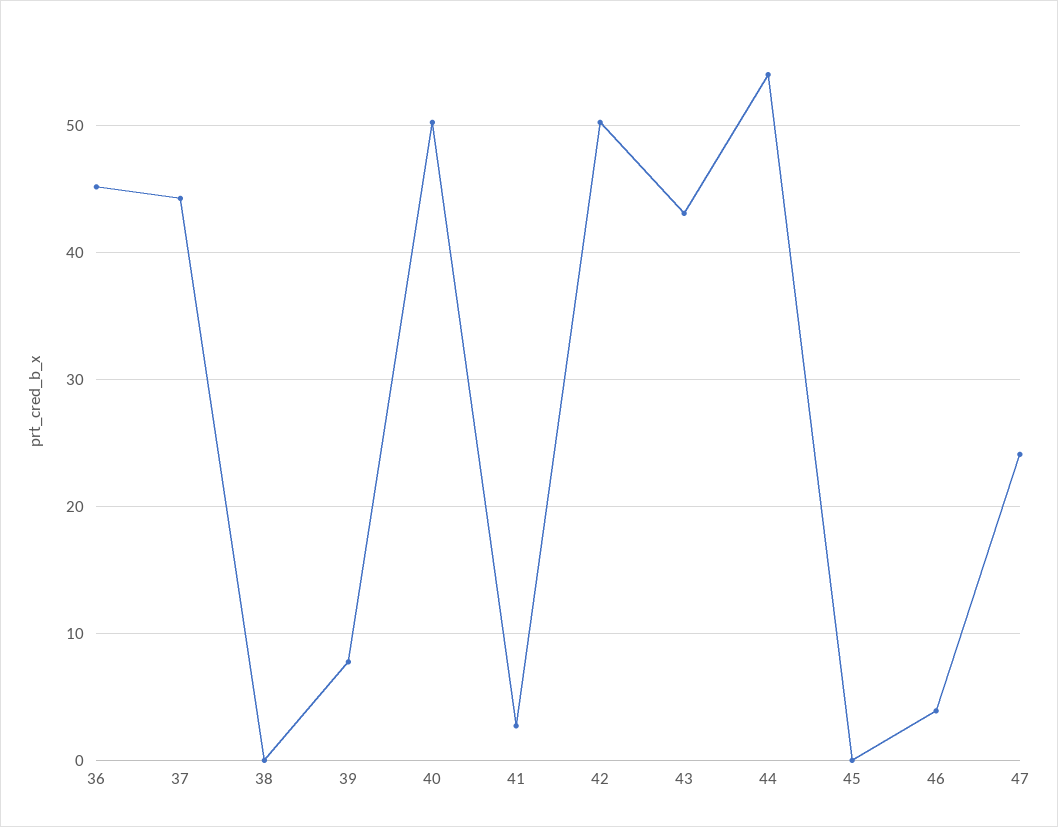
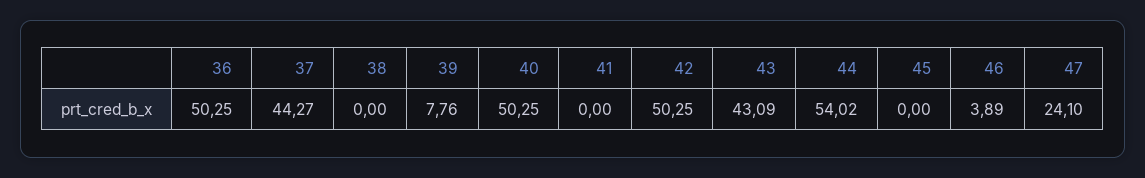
36: 45 -> 50.25
41: 3 -> 0

